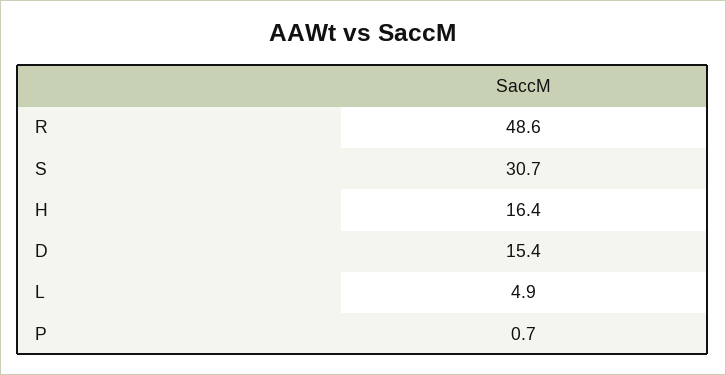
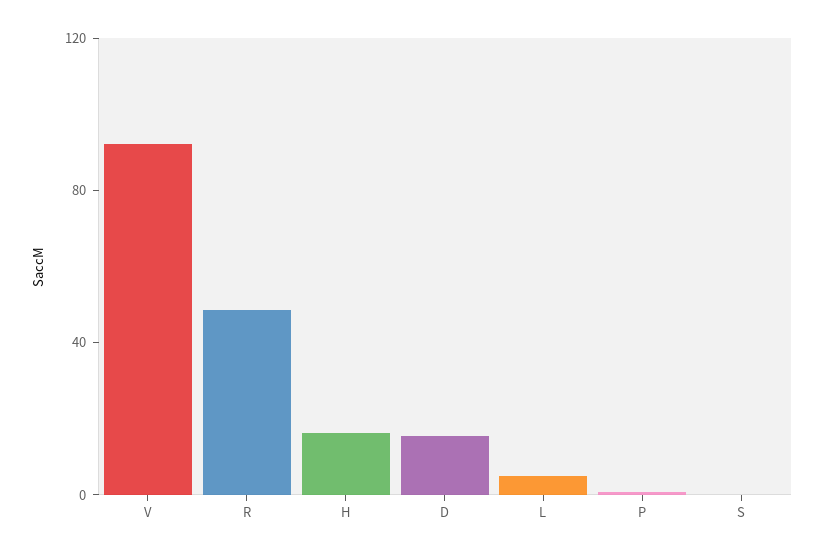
S: 30.7 -> 0
V: none -> 90

